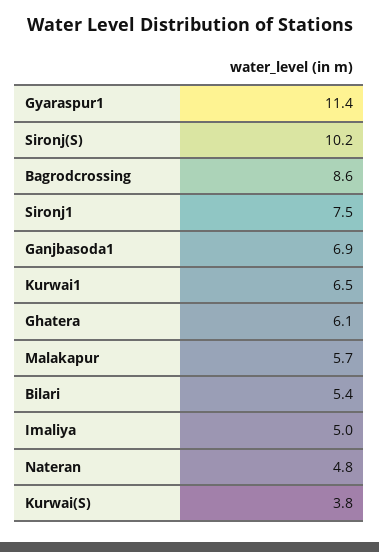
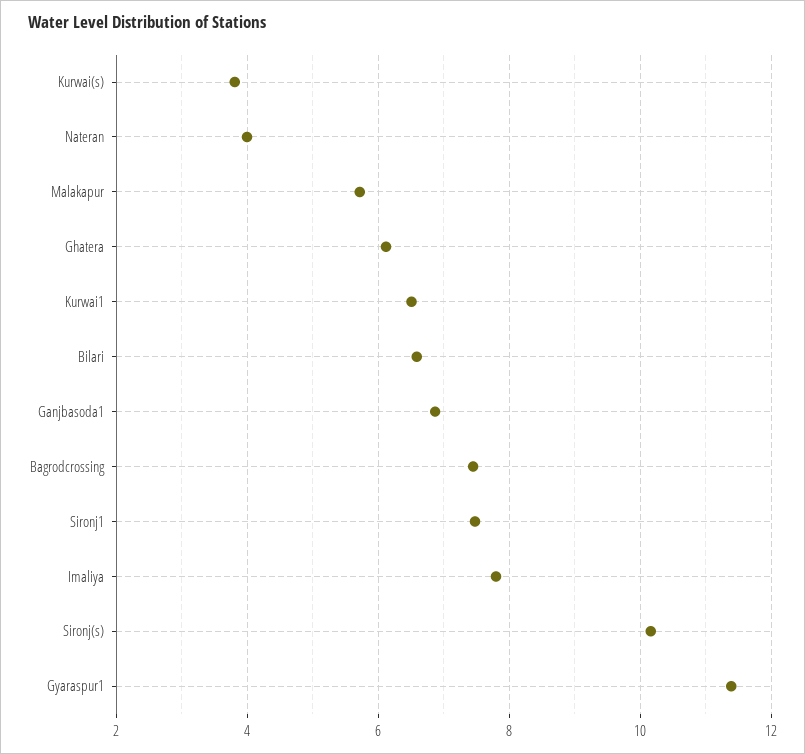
Bagrodcrossing: 8.6 -> 7.4
Bilari: 5.4 -> 6.6
Imaliya: 5 -> 7.8
Nateran: 4.8 -> 4

